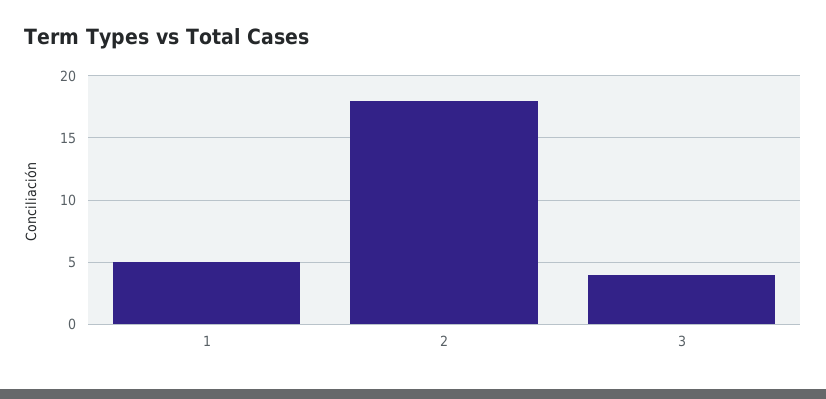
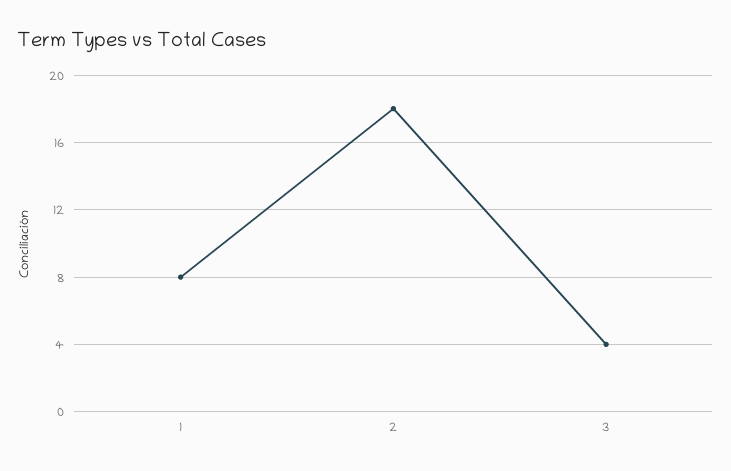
1: 5 -> 8

